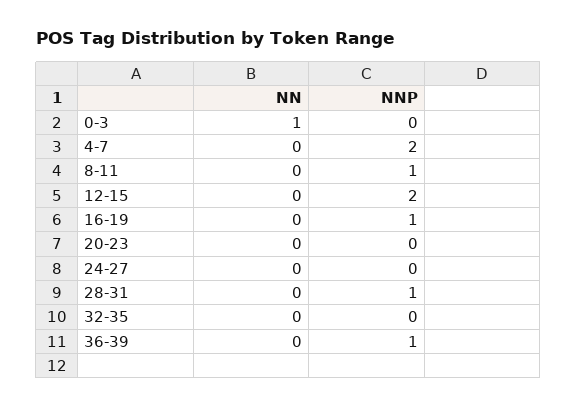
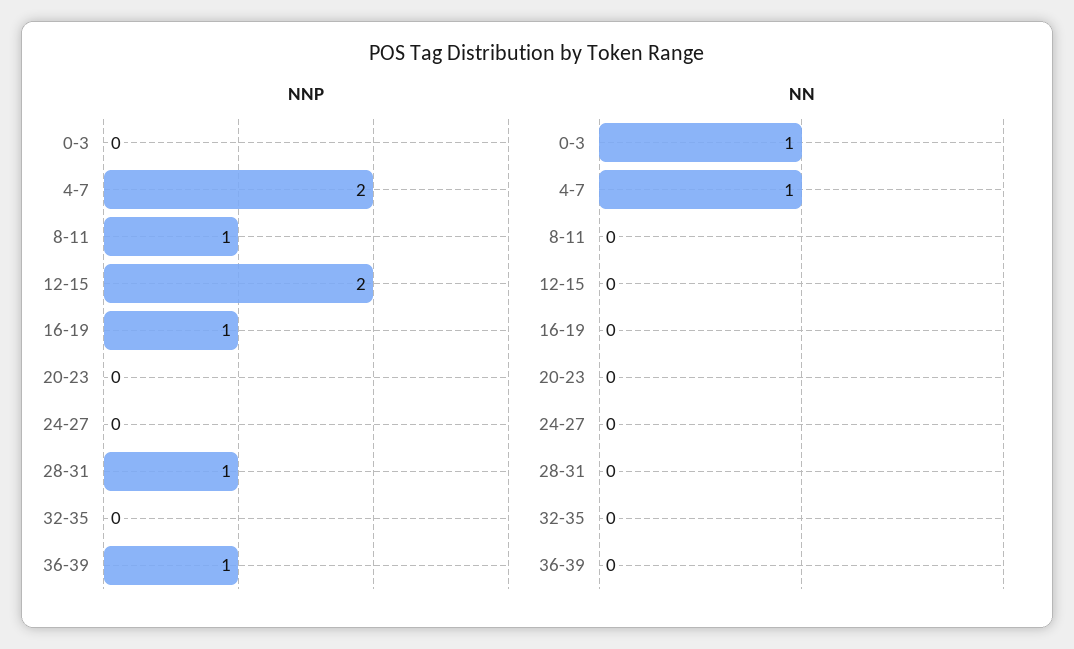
NN, 4-7: 0 -> 1

